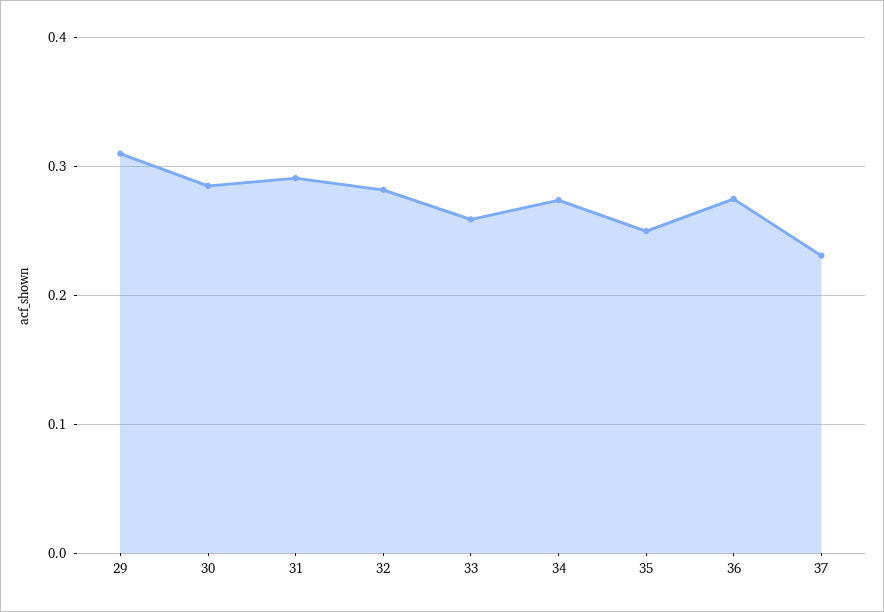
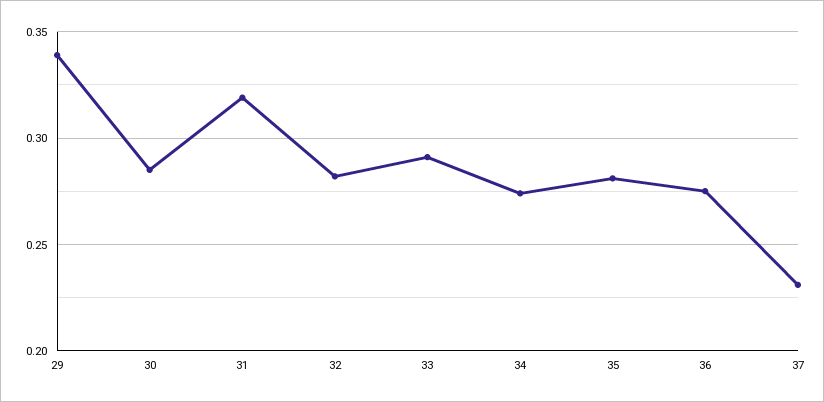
29: 0.31 -> 0.34
31: 0.29 -> 0.32
33: 0.26 -> 0.29
35: 0.25 -> 0.28

